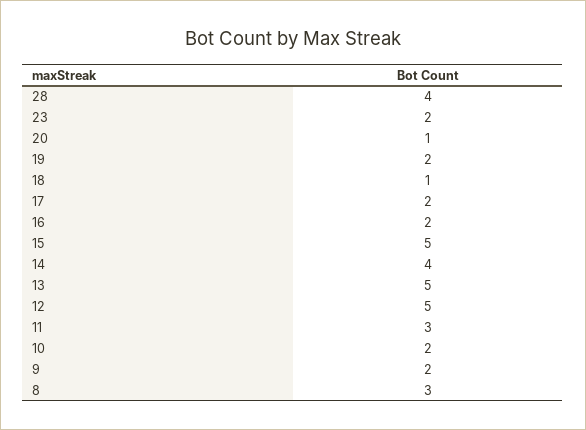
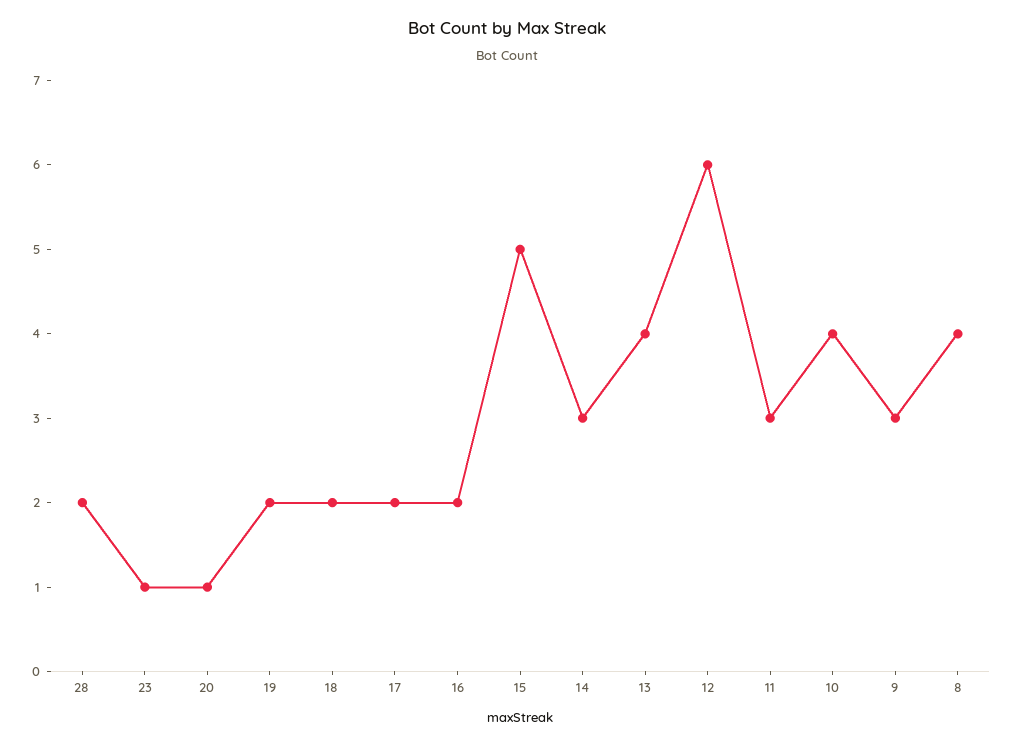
28: 4 -> 2
23: 2 -> 1
18: 1 -> 2
14: 4 -> 3
13: 5 -> 4
12: 5 -> 6
10: 2 -> 4
9: 2 -> 3
8: 3 -> 4

